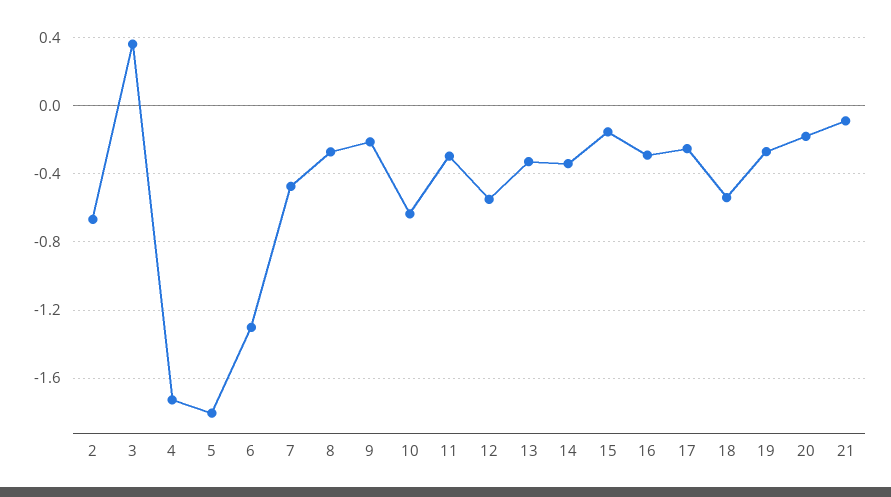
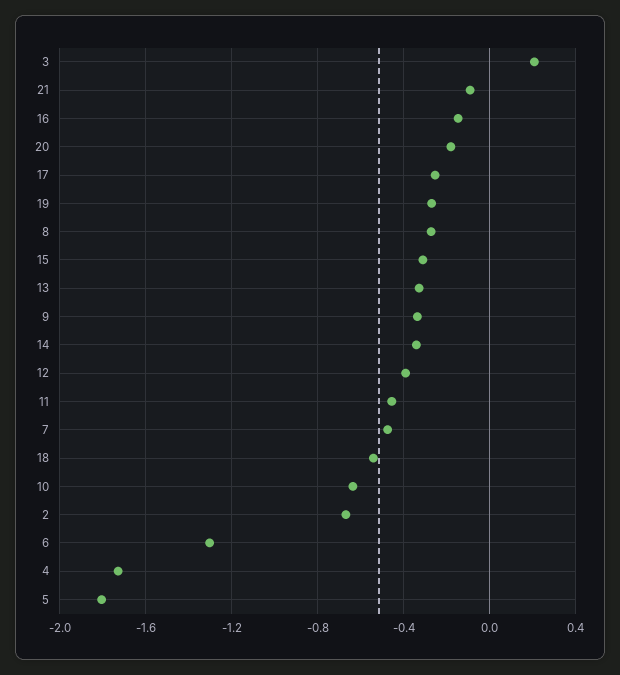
3: 0.35 -> 0.2
9: -0.2 -> -0.35
11: -0.3 -> -0.45
12: -0.55 -> -0.4
15: -0.15 -> -0.3
16: -0.3 -> -0.15

